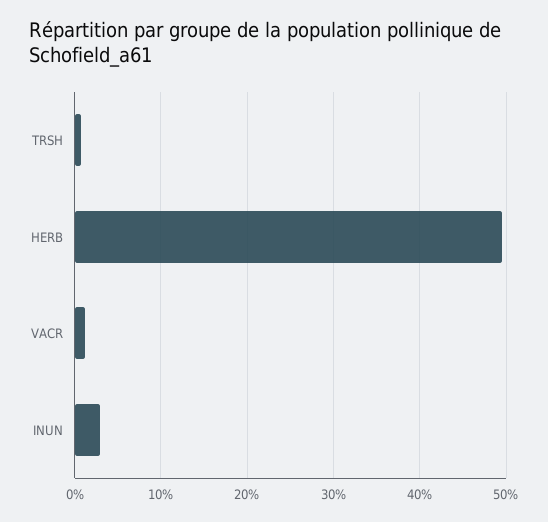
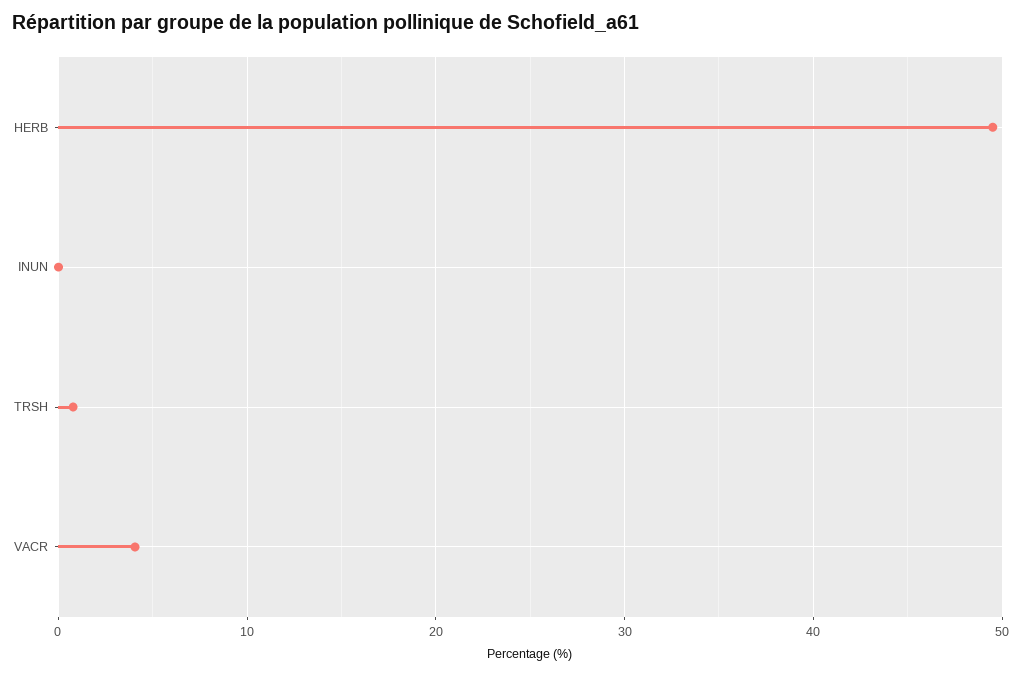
VACR: 1 -> 4
INUN: 3 -> 0

